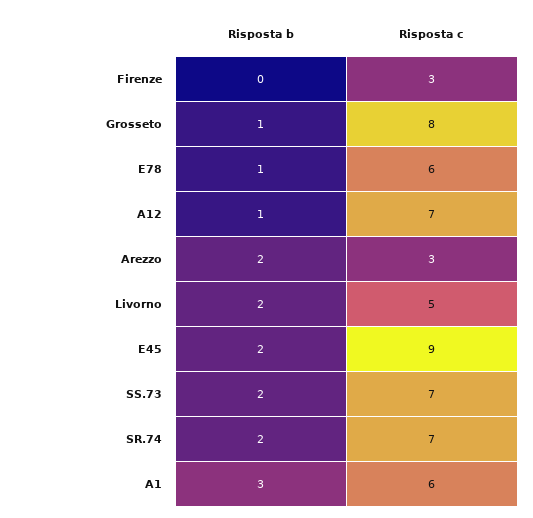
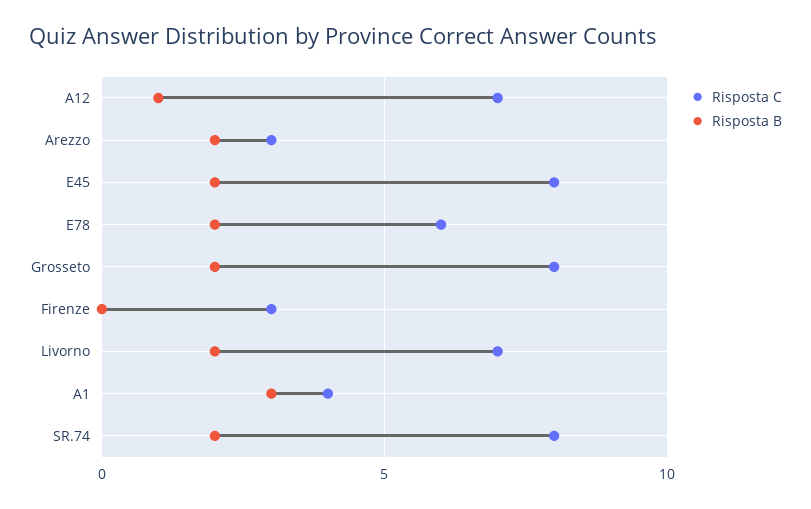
Risposta b, Grosseto: 1 -> 2
Risposta b, E78: 1 -> 2
Risposta c, Livorno: 5 -> 7
Risposta c, E45: 9 -> 8
Risposta b, SS.73: 2 -> none
Risposta c, SS.73: 7 -> none
Risposta c, SR.74: 7 -> 8
Risposta c, A1: 6 -> 4

